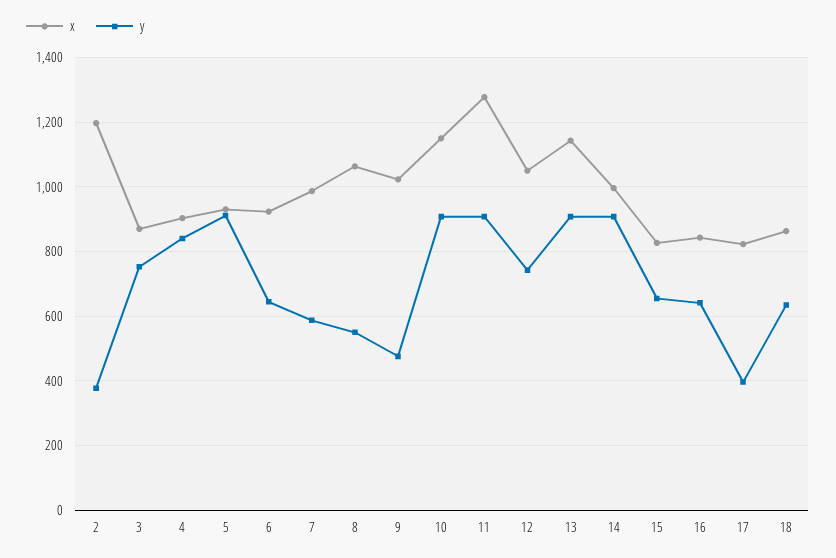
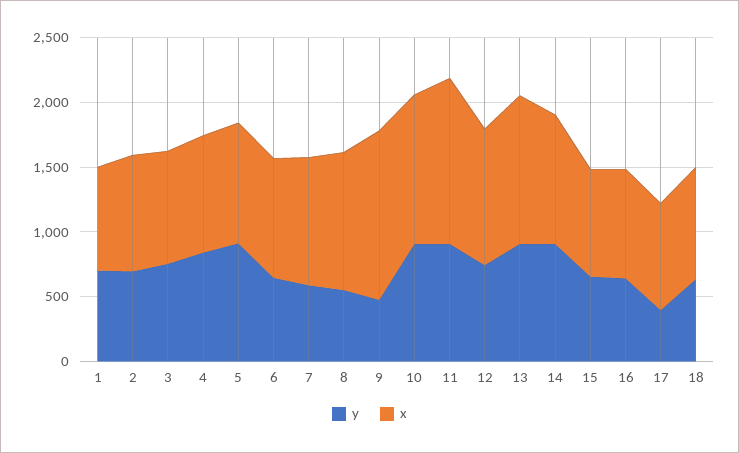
x, 2: 1200 -> 900
y, 2: 380 -> 700
x, 9: 1020 -> 1300
y, 1: none -> 700
x, 1: none -> 800

